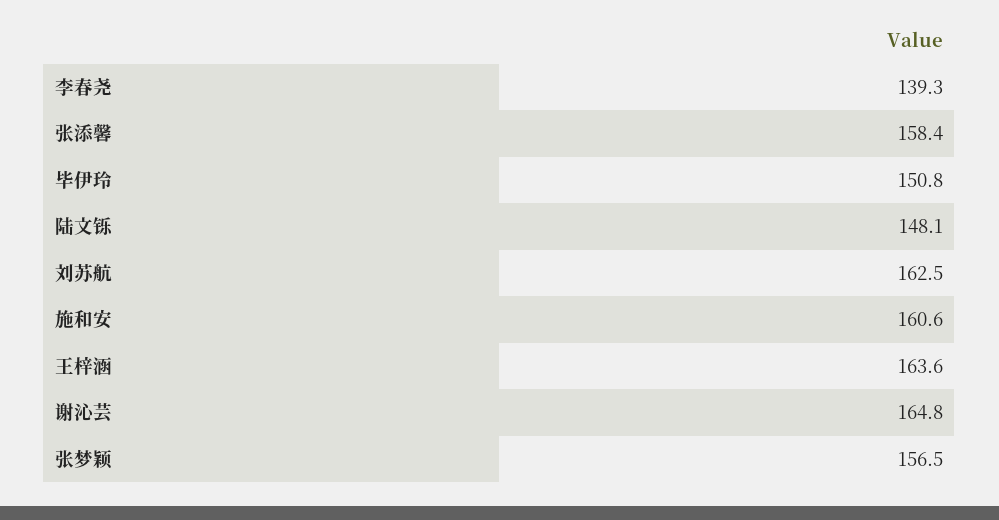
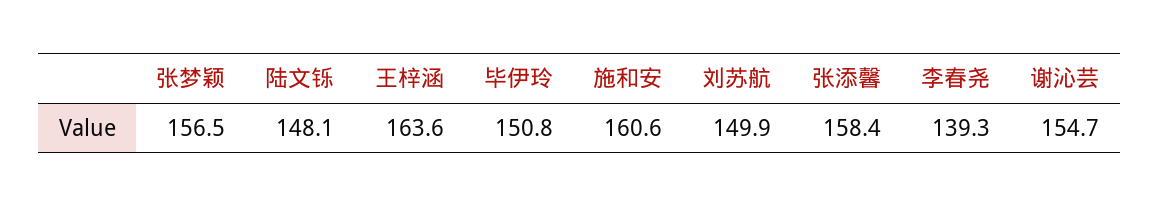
刘苏航: 162.5 -> 149.9
谢沁芸: 164.8 -> 154.7

